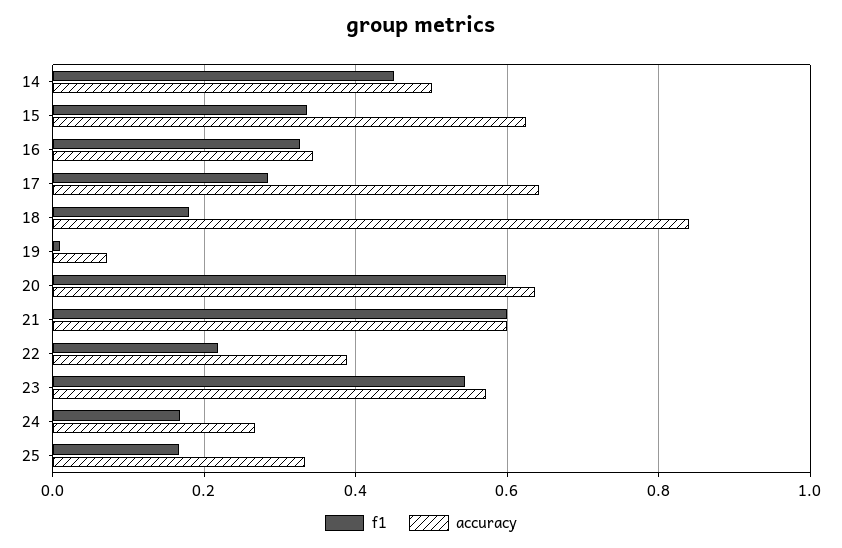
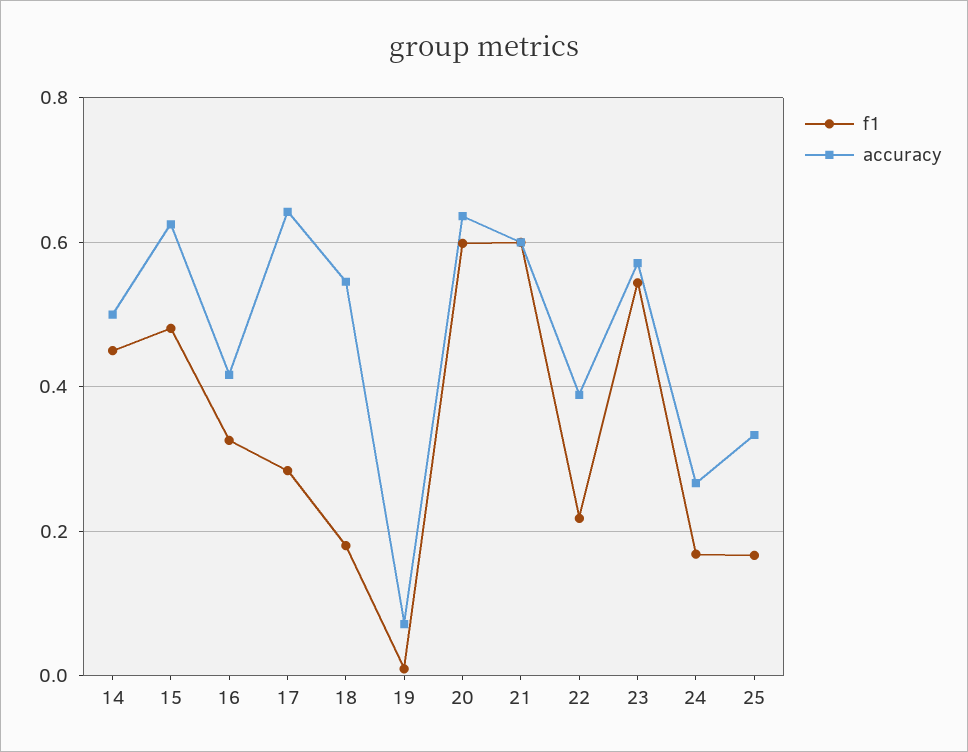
f1, 15: 0.34 -> 0.48
accuracy, 16: 0.34 -> 0.42
accuracy, 18: 0.84 -> 0.54

